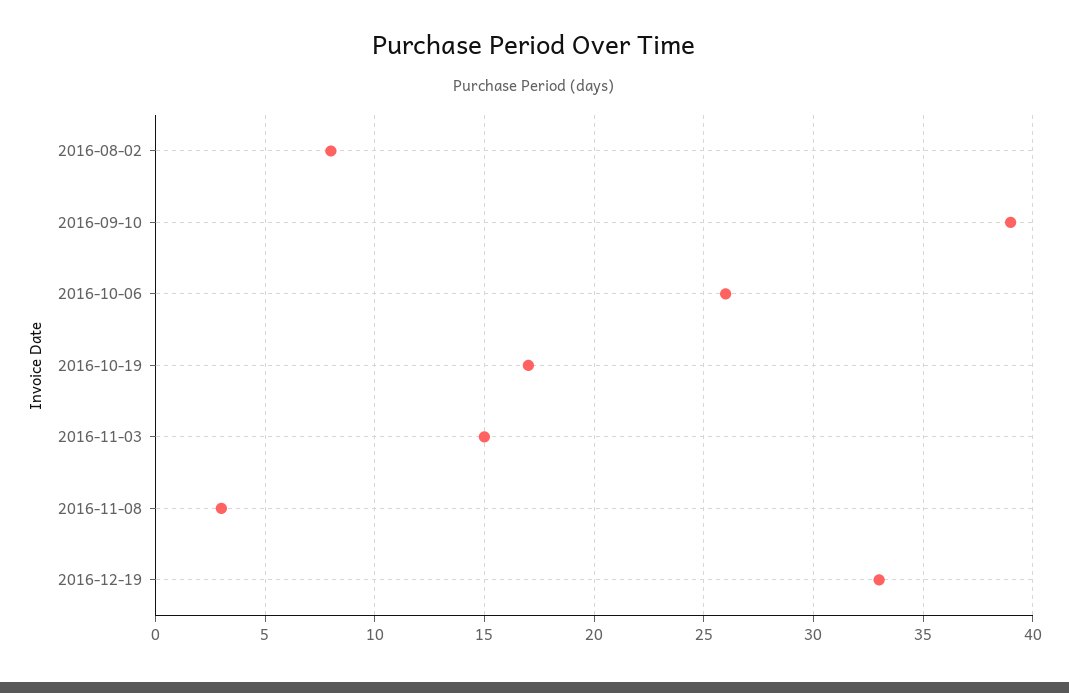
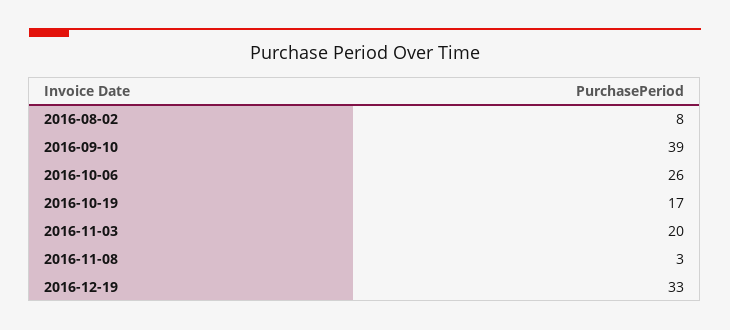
2016-11-03: 15 -> 20

